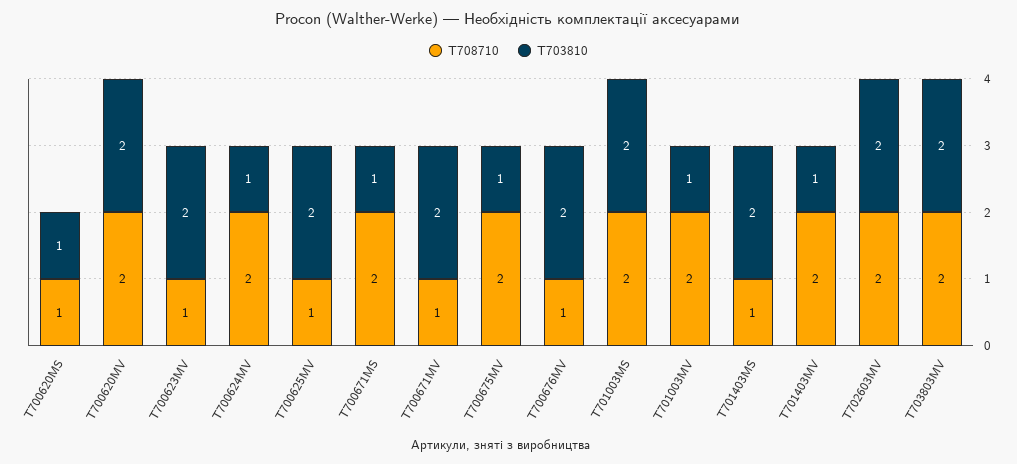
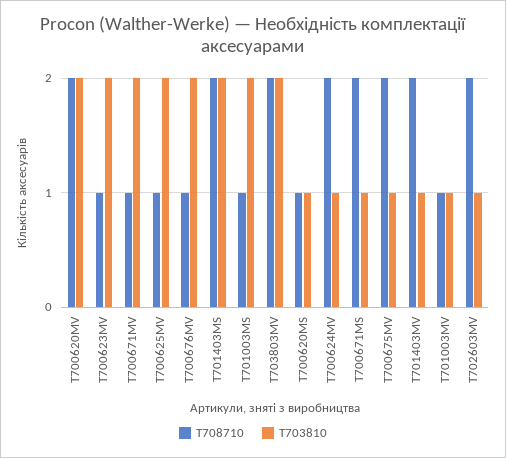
T708710, T701003MS: 2 -> 1
T708710, T701003MV: 2 -> 1
T708710, T701403MS: 1 -> 2
T703810, T702603MV: 2 -> 1

